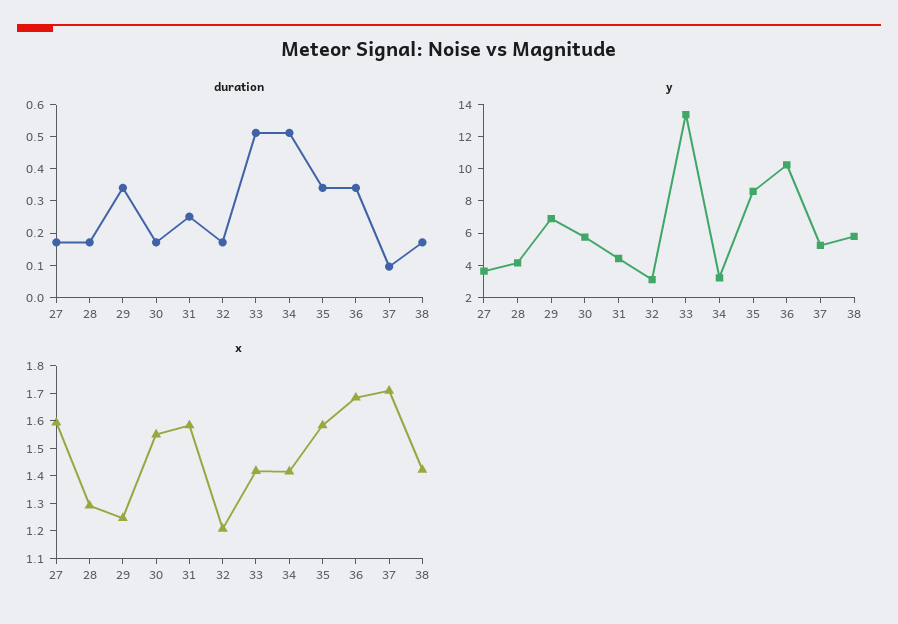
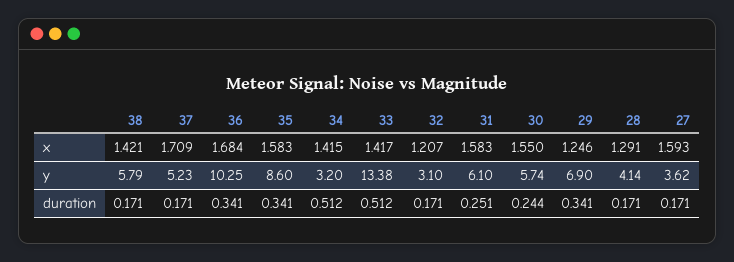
duration, 30: 0.175 -> 0.244
duration, 37: 0.1 -> 0.171
y, 31: 4.5 -> 6.1

